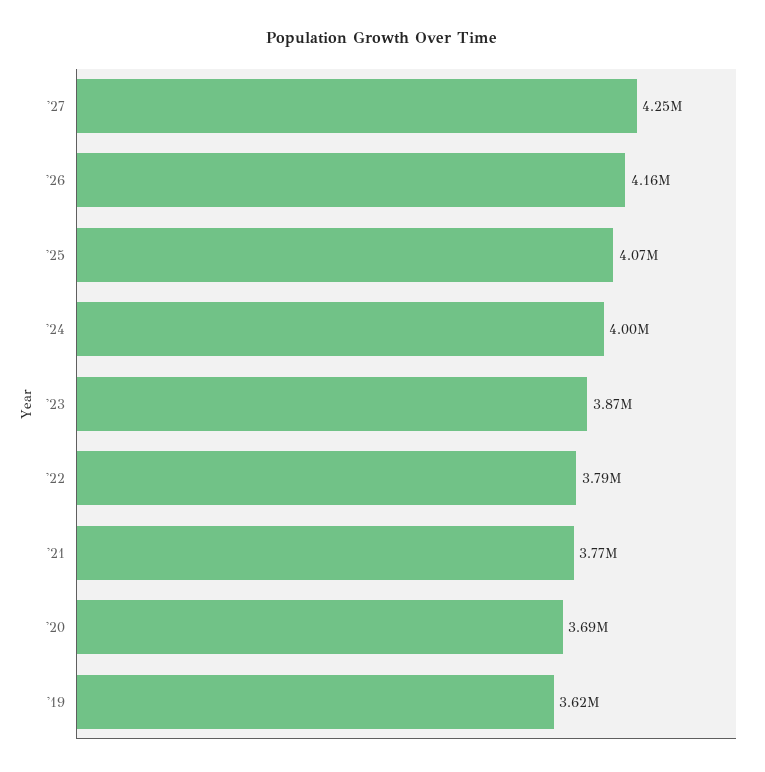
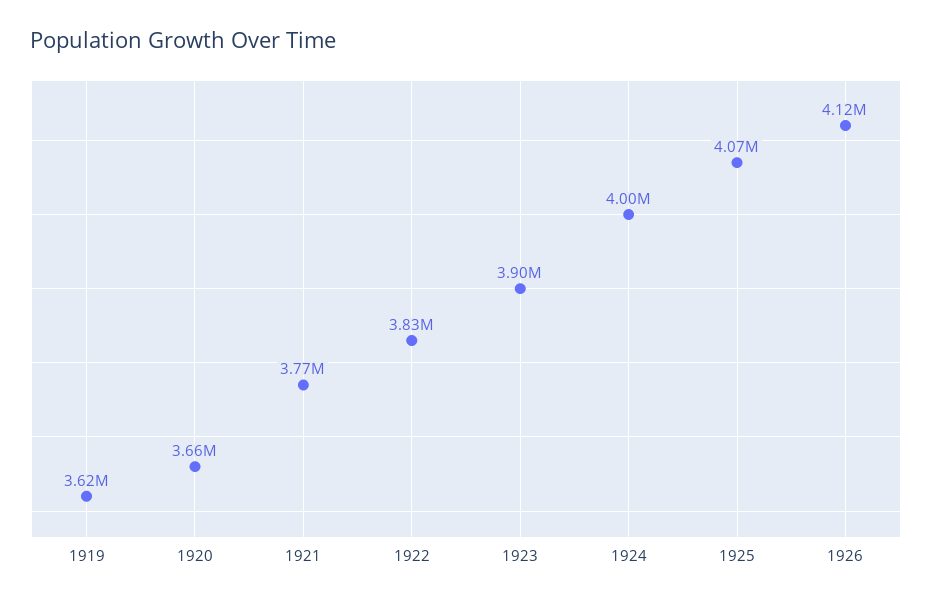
'27: 4250000 -> none
'26: 4160000 -> 4120000
'23: 3870000 -> 3900000
'22: 3790000 -> 3830000
'20: 3690000 -> 3660000

